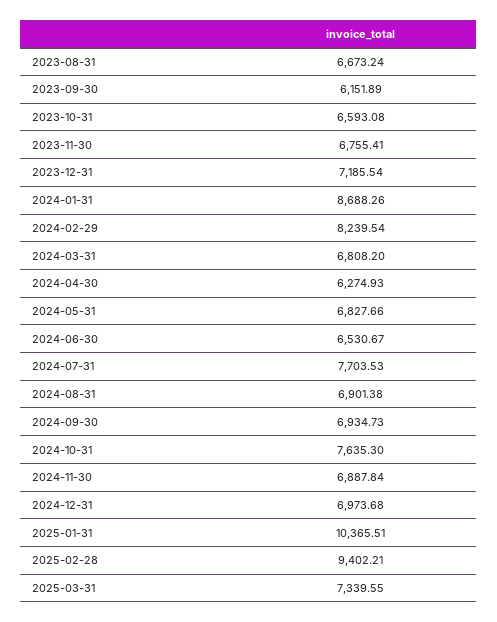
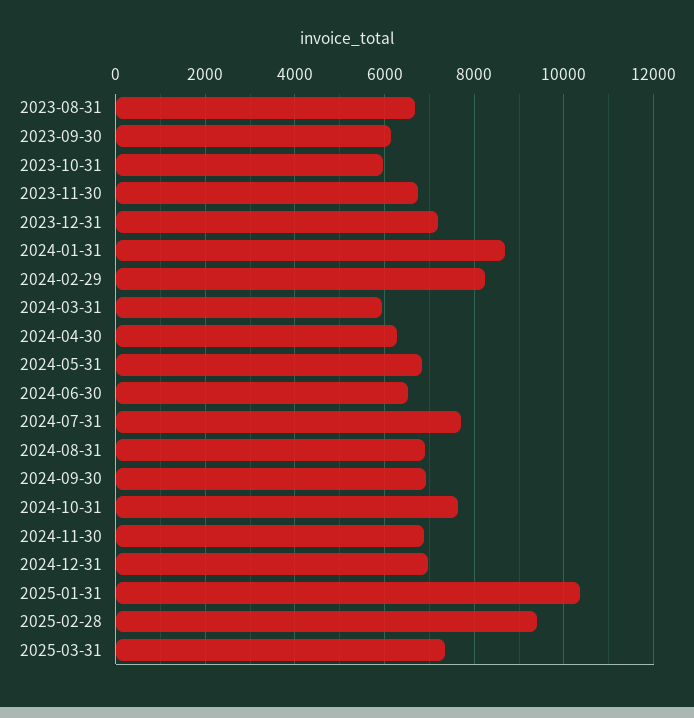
2023-10-31: 6593.08 -> 6000
2024-03-31: 6808.2 -> 6000

